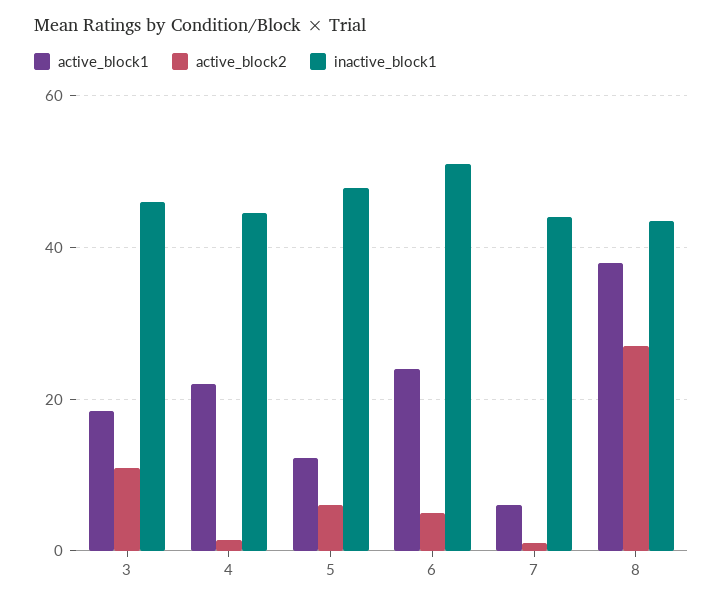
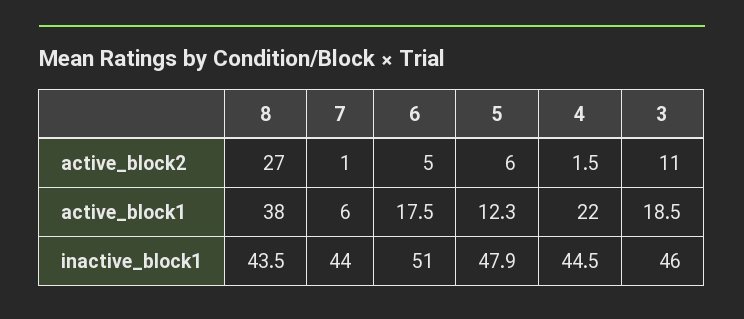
active_block1, 6: 24 -> 17.5

